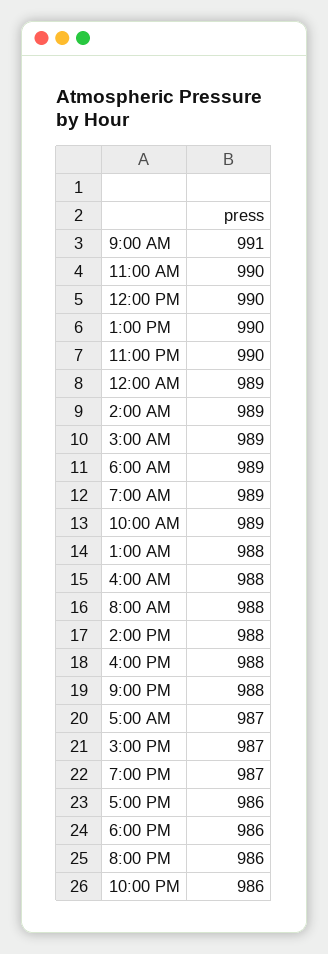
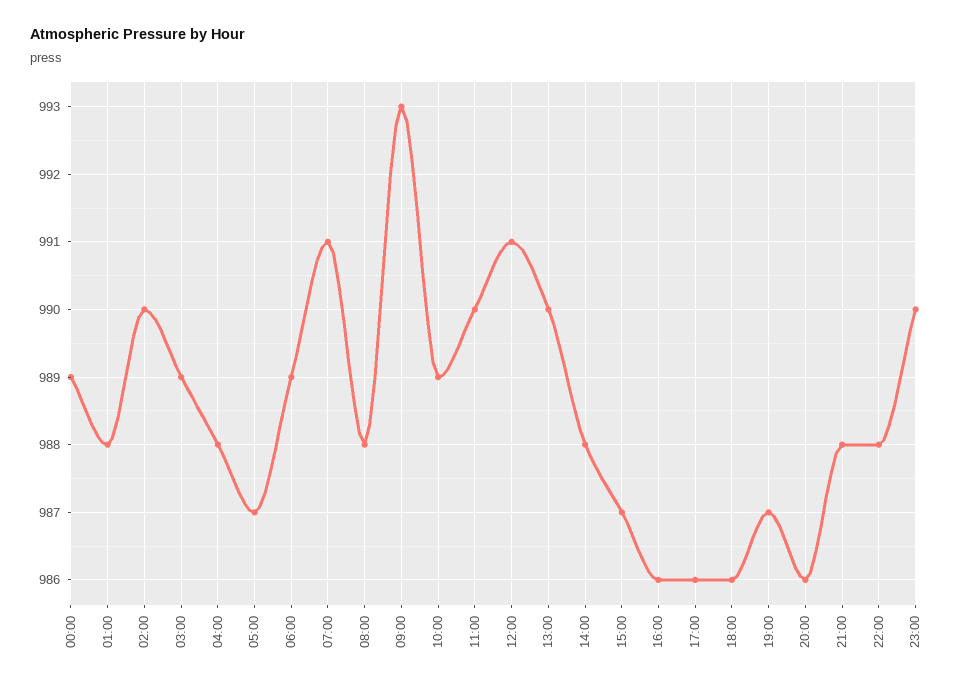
9:00 AM: 991 -> 993
12:00 PM: 990 -> 991
2:00 AM: 989 -> 990
7:00 AM: 989 -> 991
4:00 PM: 988 -> 986
10:00 PM: 986 -> 988

